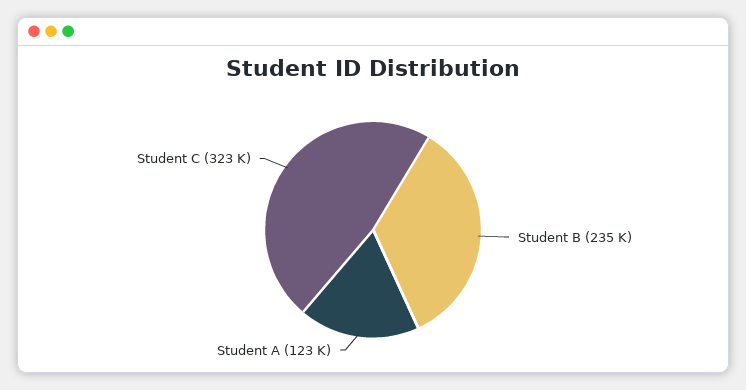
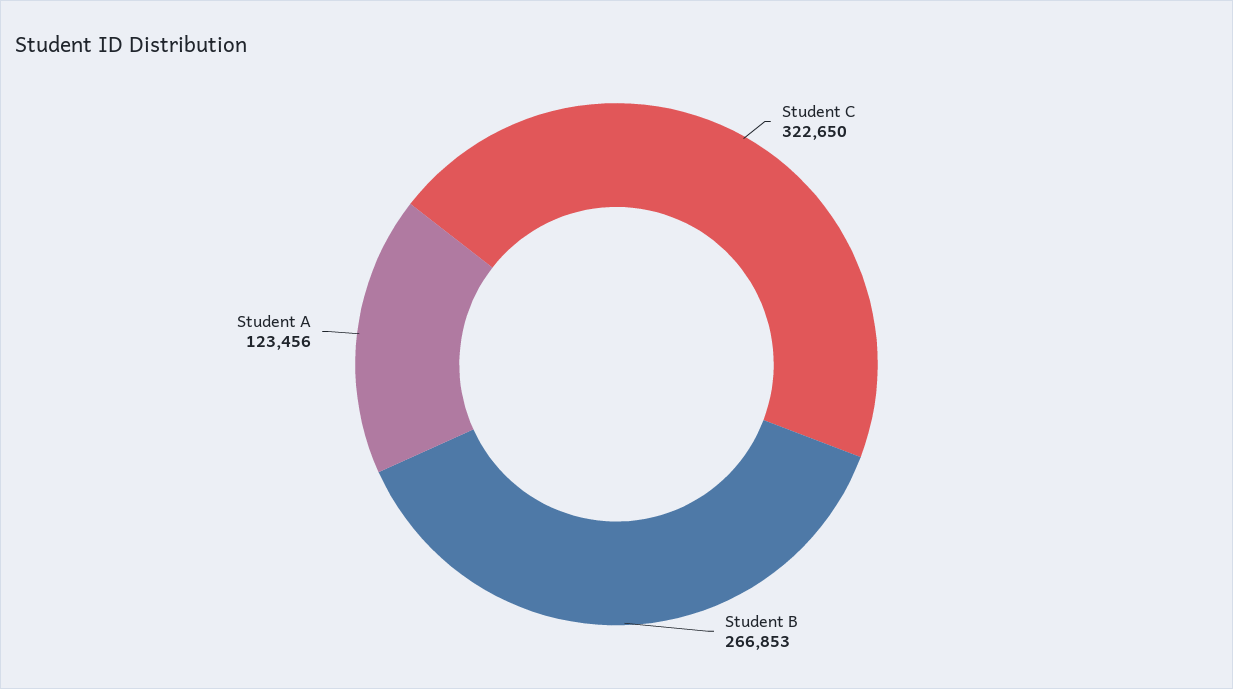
Student B: 235000 -> 266853

